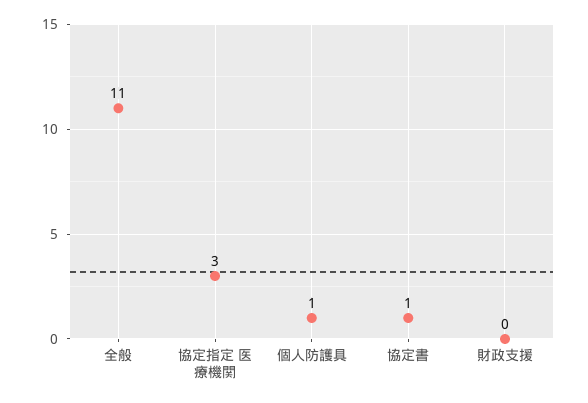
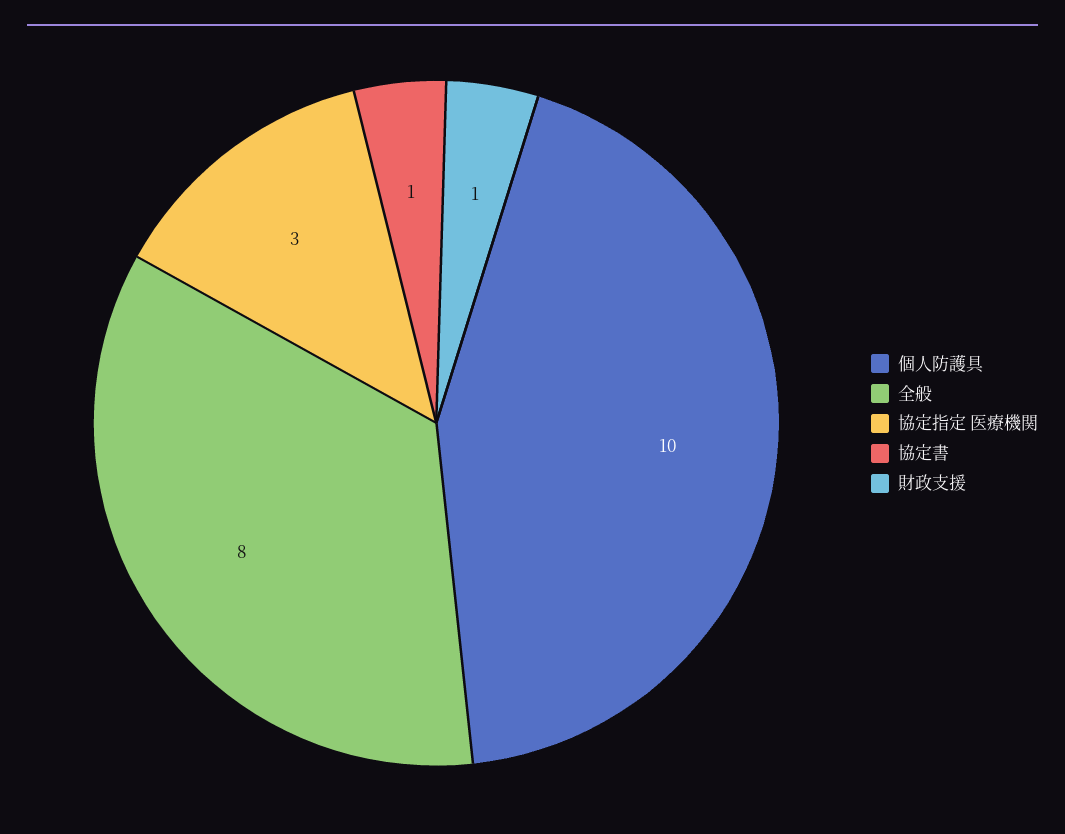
全般: 11 -> 8
個人防護具: 1 -> 10
財政支援: 0 -> 1

